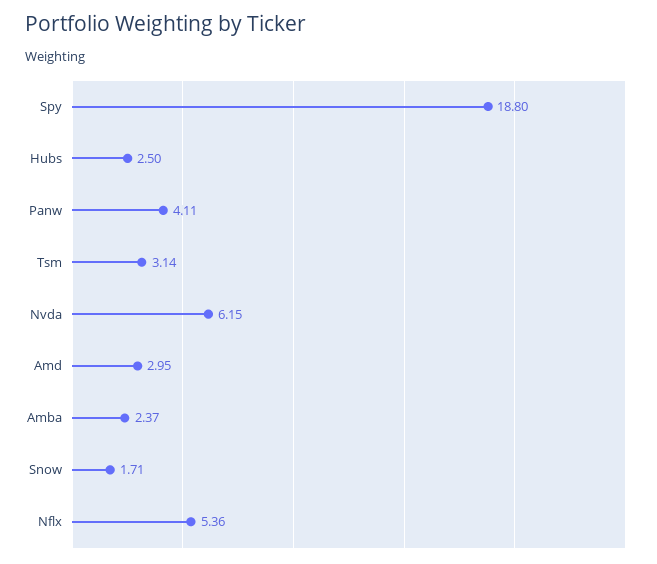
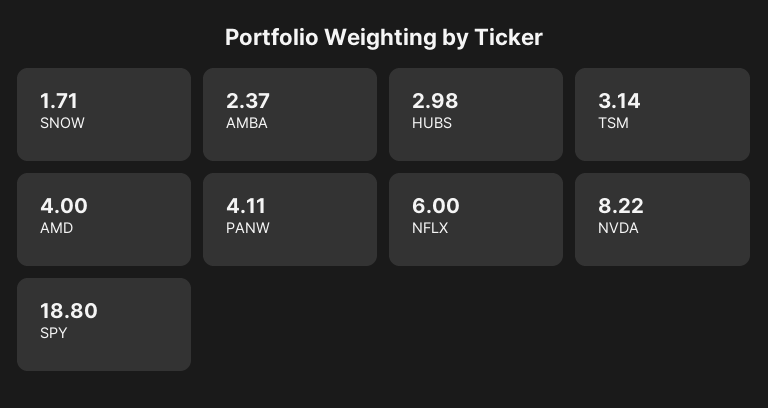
Hubs: 2.5 -> 2.98
Nvda: 6.15 -> 8.22
Amd: 2.95 -> 4
Nflx: 5.36 -> 6

